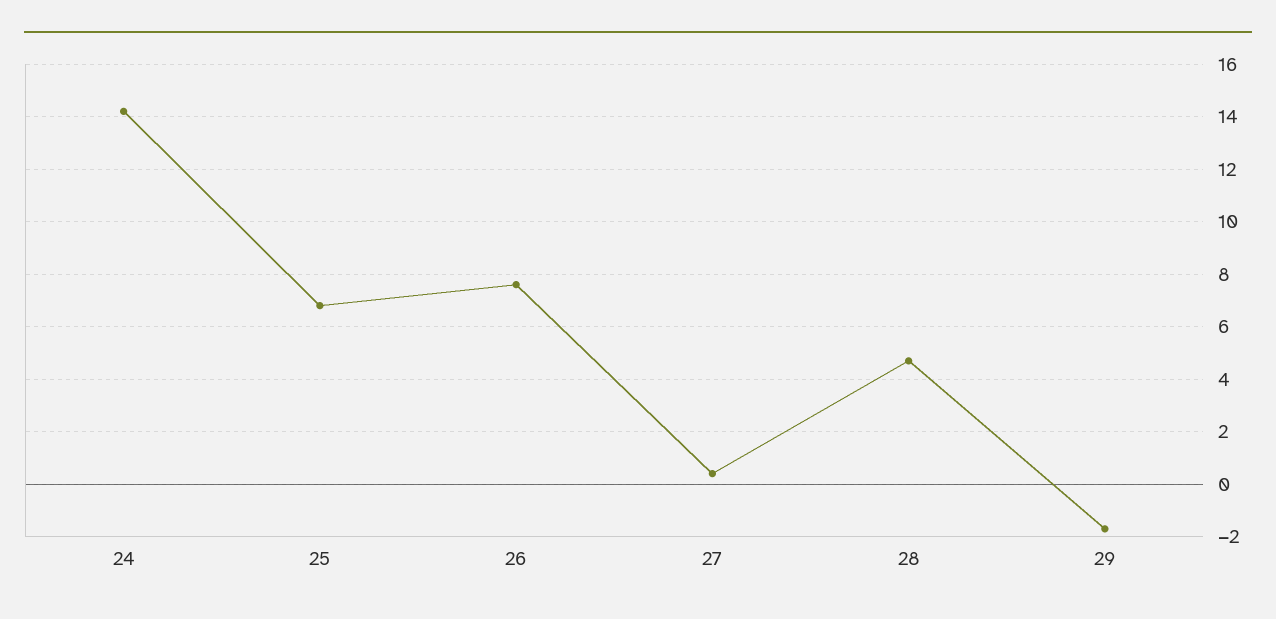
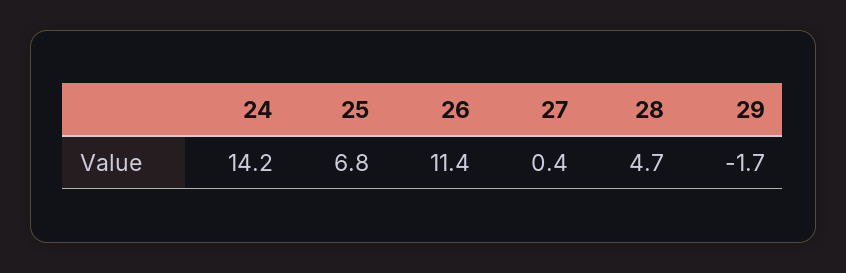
26: 7.5 -> 11.4

